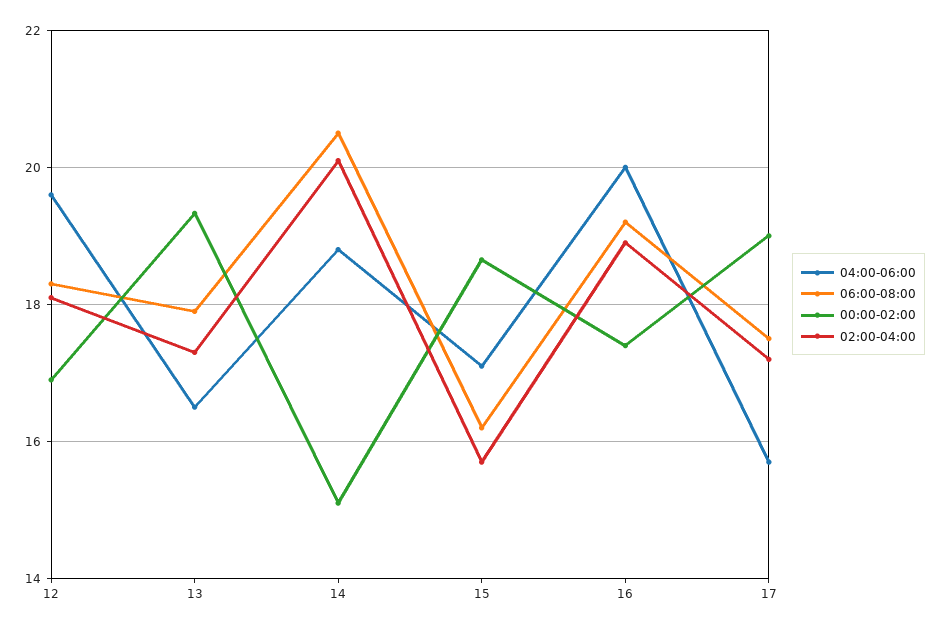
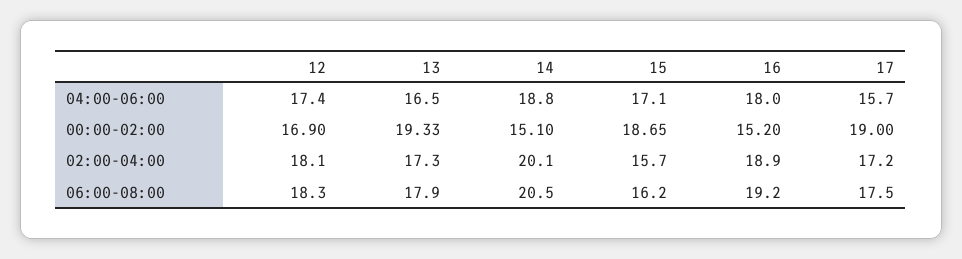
04:00-06:00, 12: 19.6 -> 17.4
04:00-06:00, 16: 20 -> 18
00:00-02:00, 16: 17.4 -> 15.2

